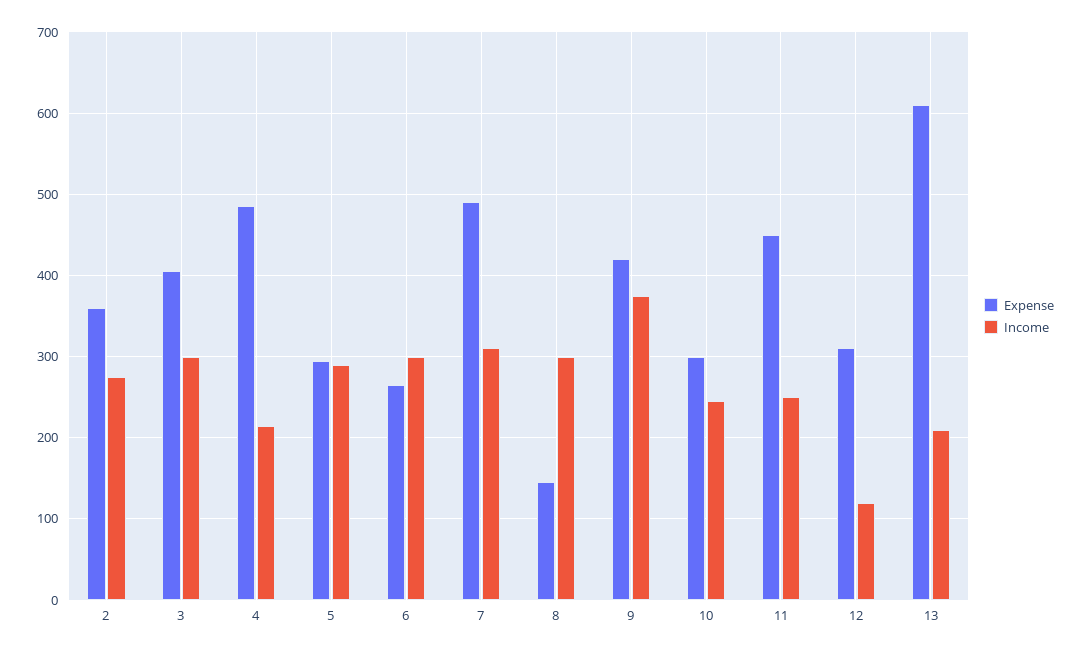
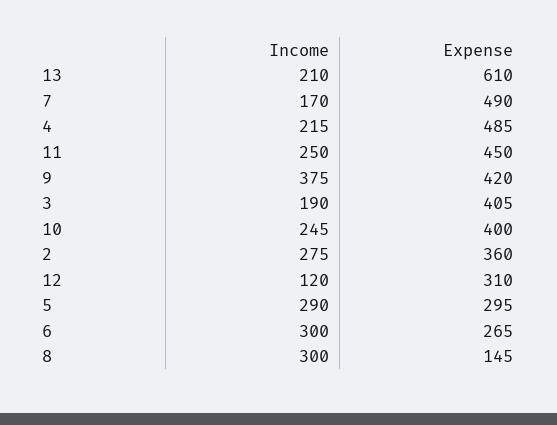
Income, 3: 300 -> 190
Income, 7: 310 -> 170
Expense, 10: 300 -> 400

